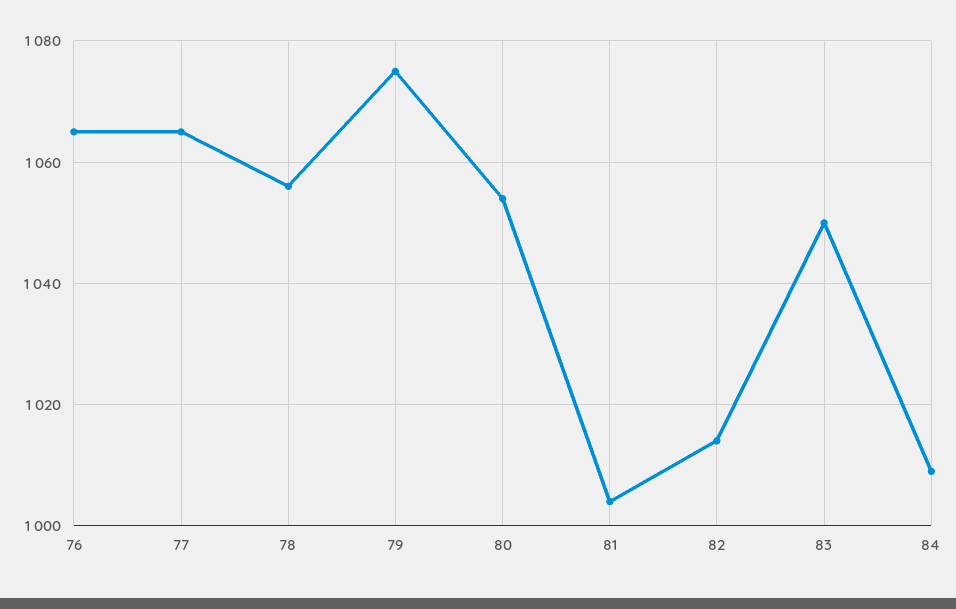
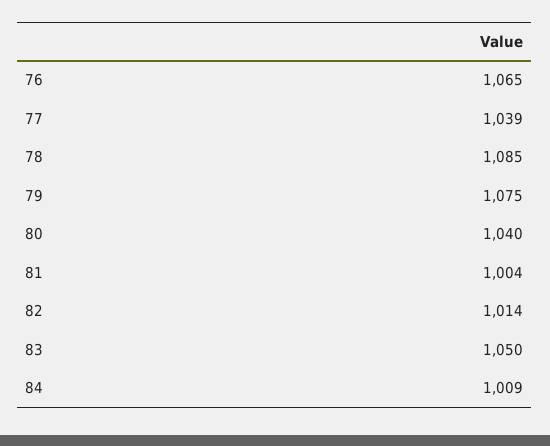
77: 1065 -> 1039
78: 1055 -> 1085
80: 1055 -> 1040

